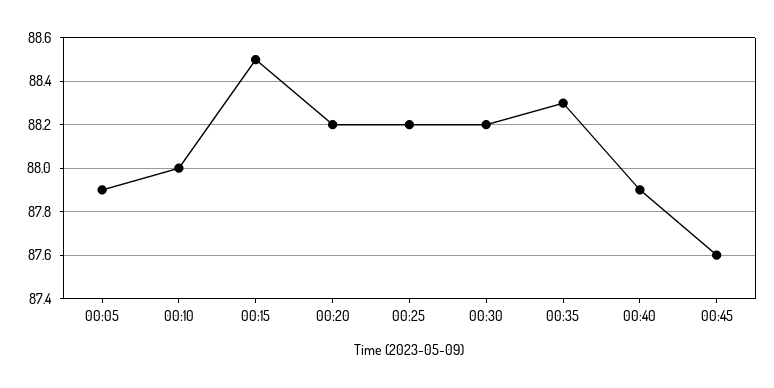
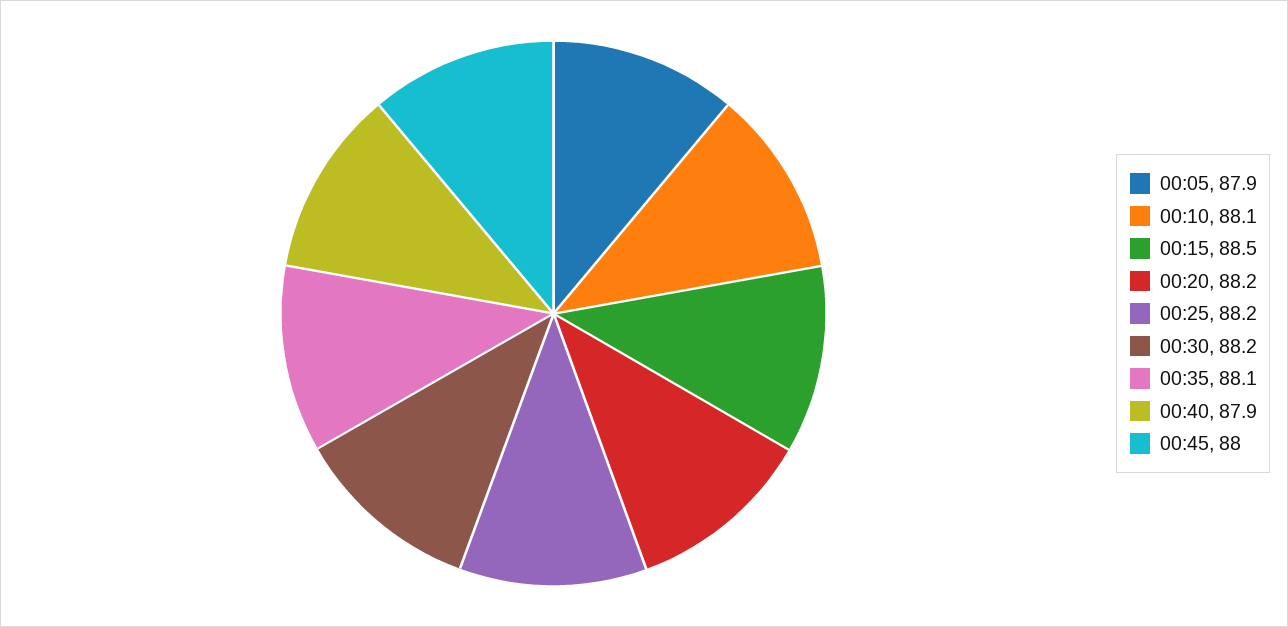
00:10: 88 -> 88.1
00:35: 88.3 -> 88.1
00:45: 87.6 -> 88

